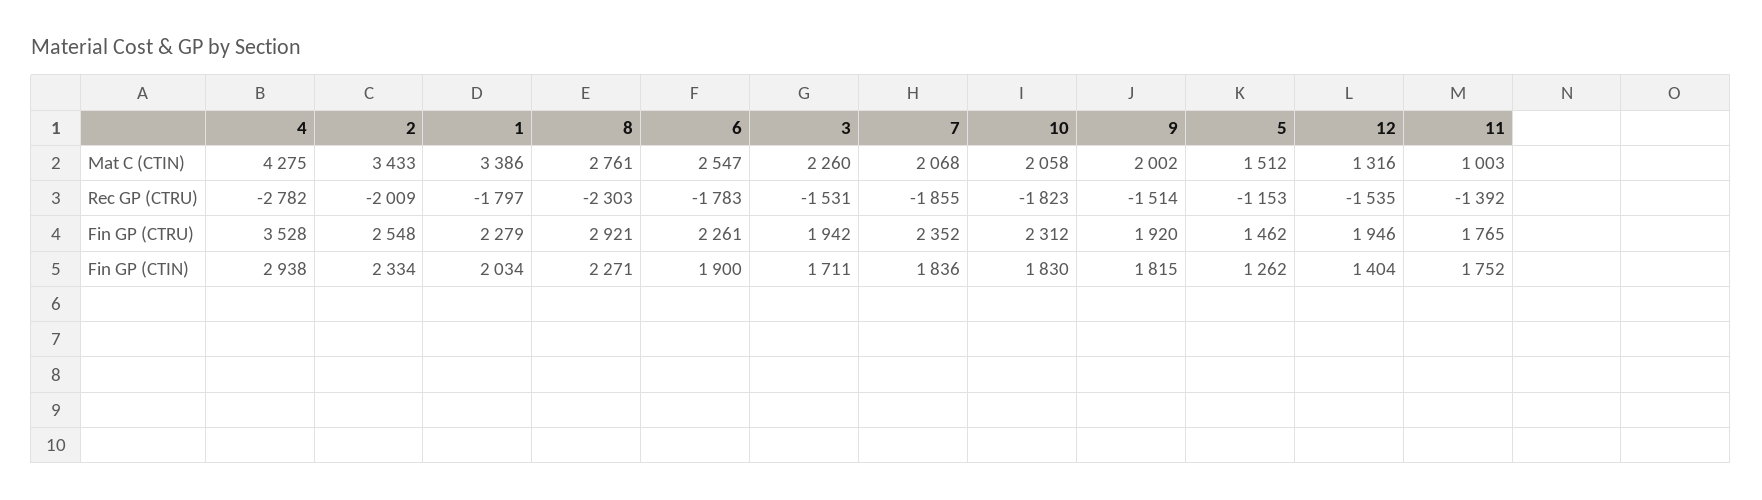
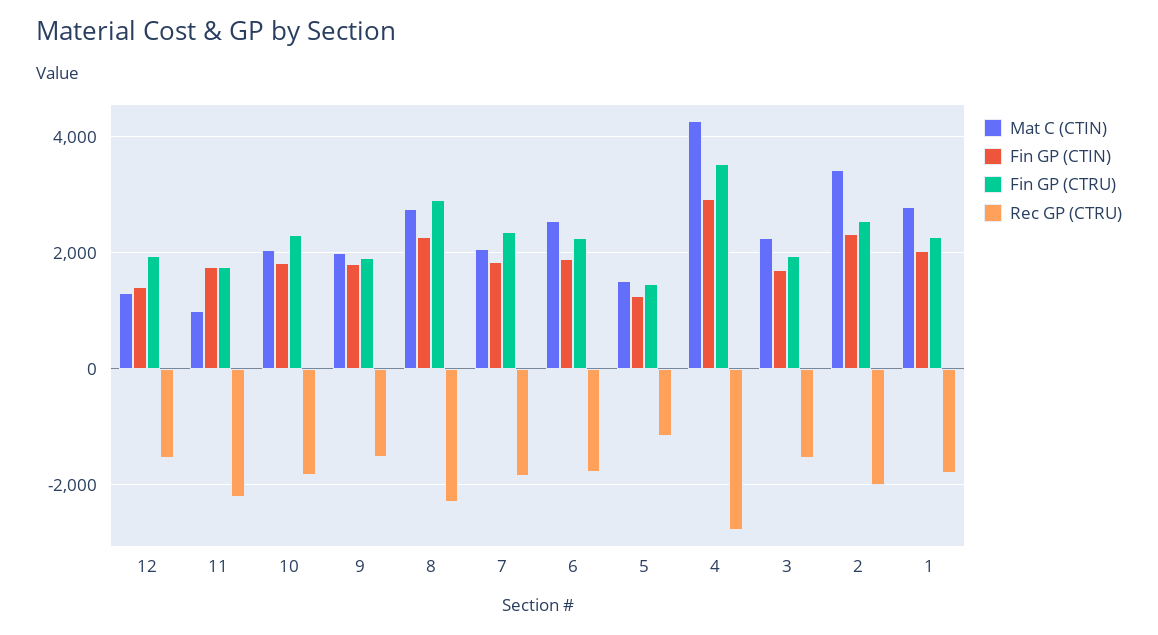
Mat C (CTIN), 1: 3386 -> 2800
Rec GP (CTRU), 11: -1392 -> -2200

